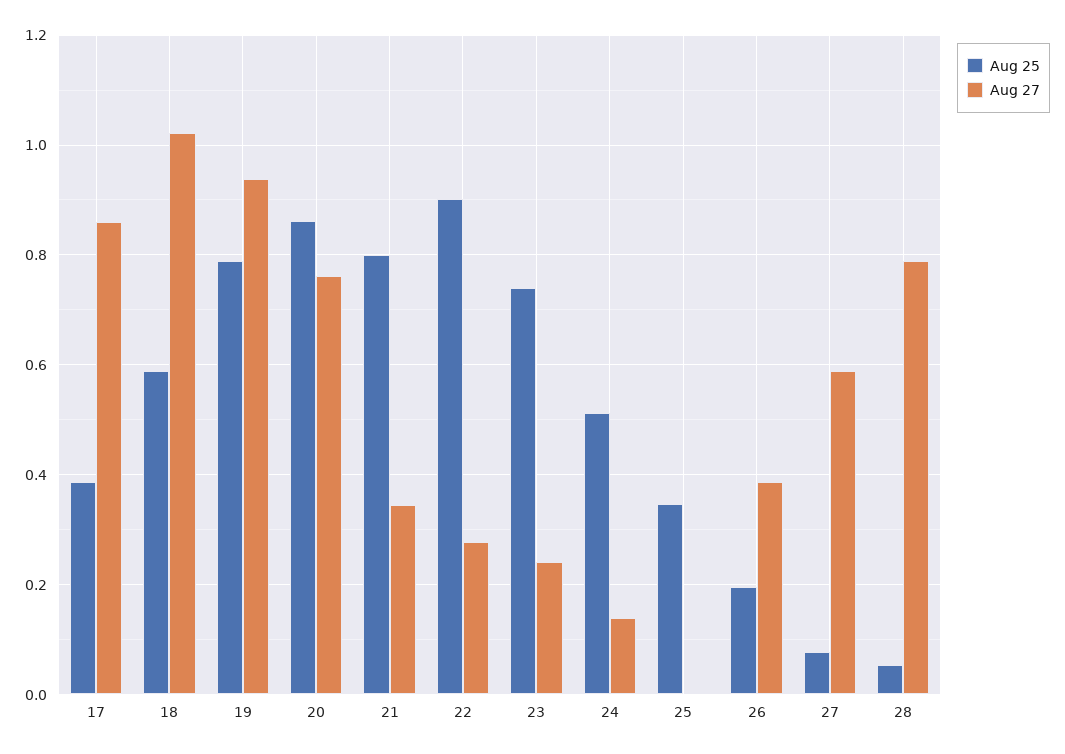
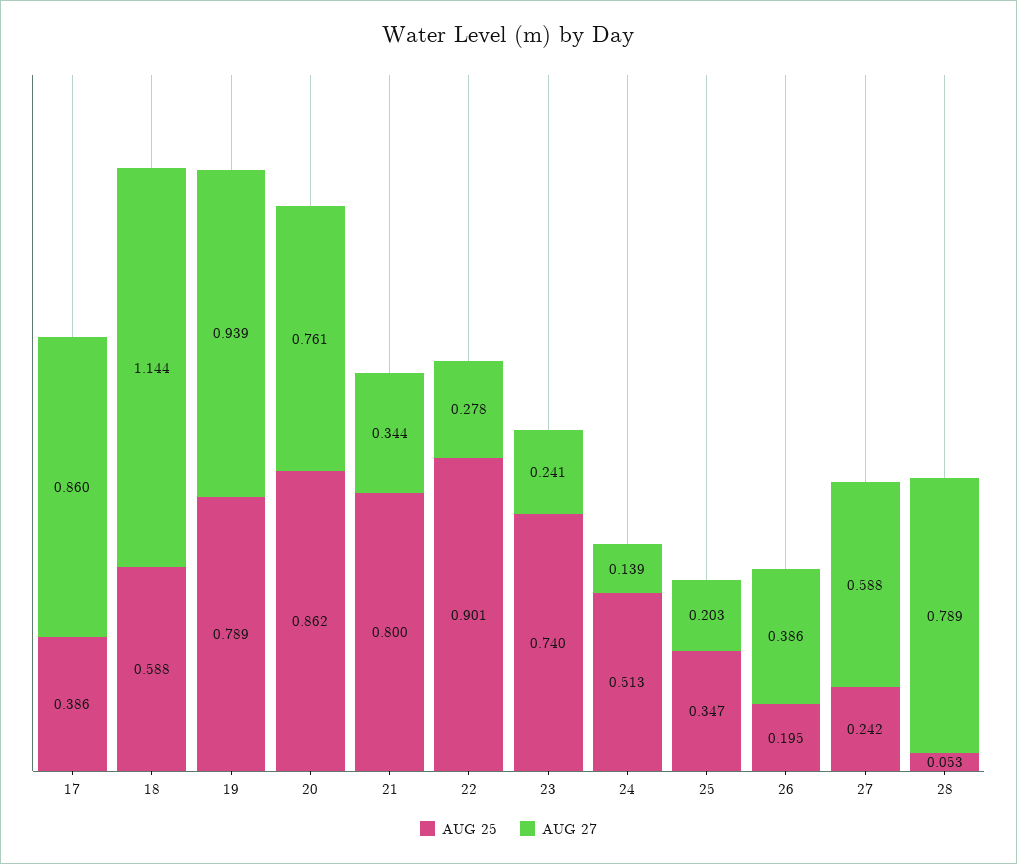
Aug 27, 18: 1.02 -> 1.144
Aug 27, 25: 0 -> 0.203
Aug 25, 27: 0.08 -> 0.242

